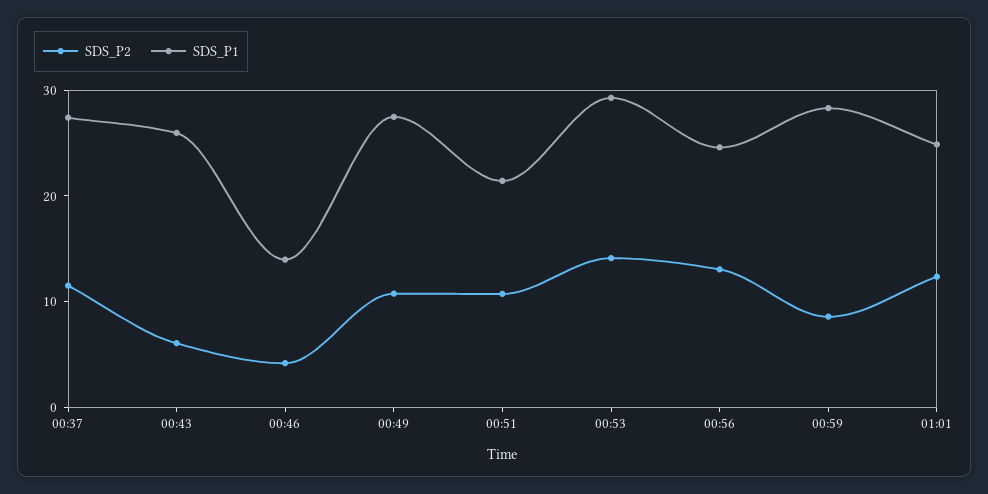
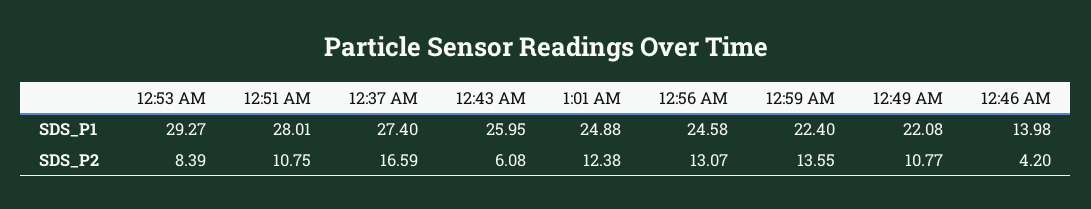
SDS_P2, 00:37: 12 -> 16.59
SDS_P1, 00:49: 28 -> 22.08
SDS_P1, 00:51: 22 -> 28.01
SDS_P2, 00:53: 14 -> 8.39
SDS_P2, 00:59: 8 -> 13.55
SDS_P1, 00:59: 28 -> 22.4

